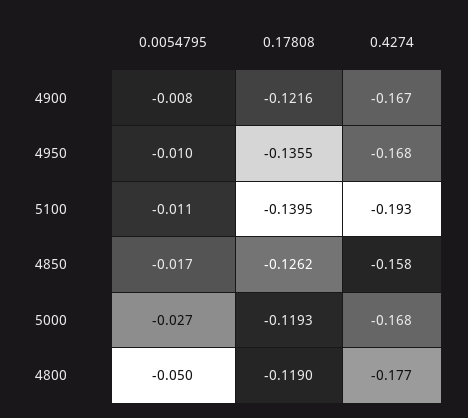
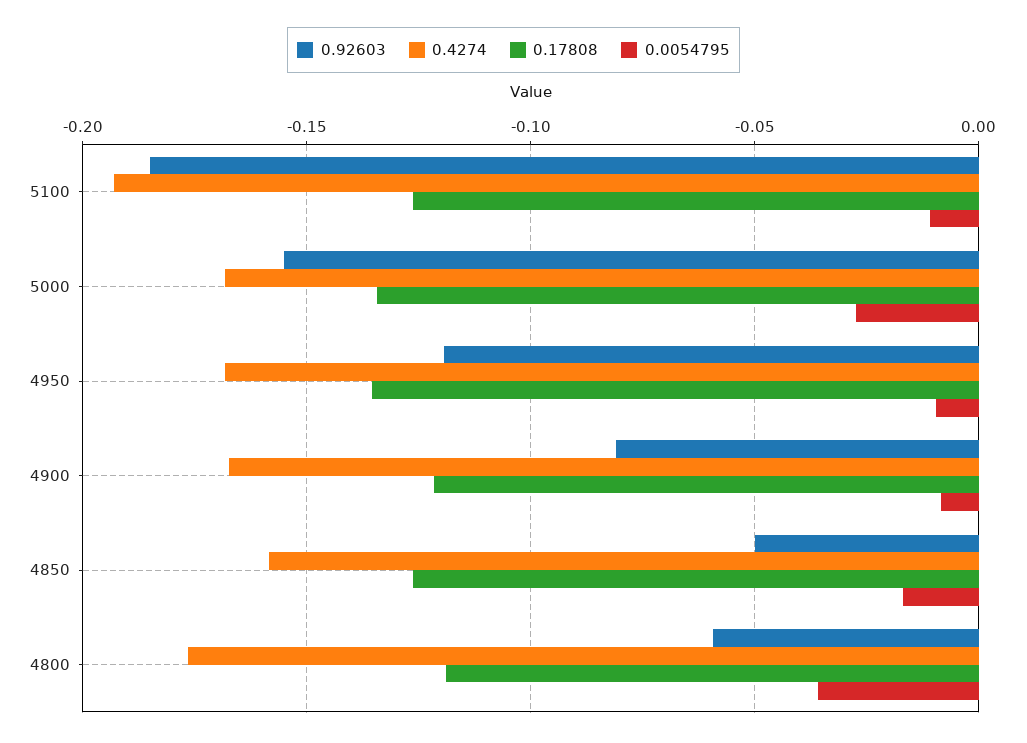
0.17808, 5100: -0.1395 -> -0.125
0.17808, 5000: -0.1193 -> -0.135
0.0054795, 4800: -0.05 -> -0.035
0.92603, 5100: none -> -0.185
0.92603, 5000: none -> -0.155
0.92603, 4950: none -> -0.12
0.92603, 4900: none -> -0.08
0.92603, 4850: none -> -0.05
0.92603, 4800: none -> -0.06

